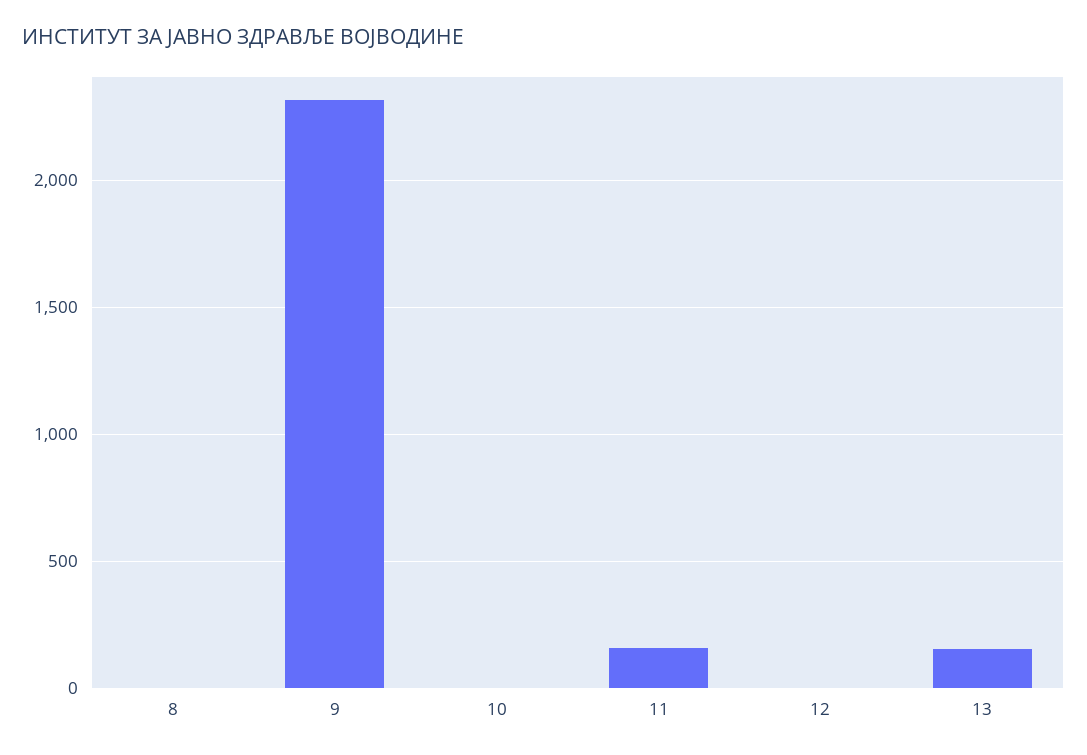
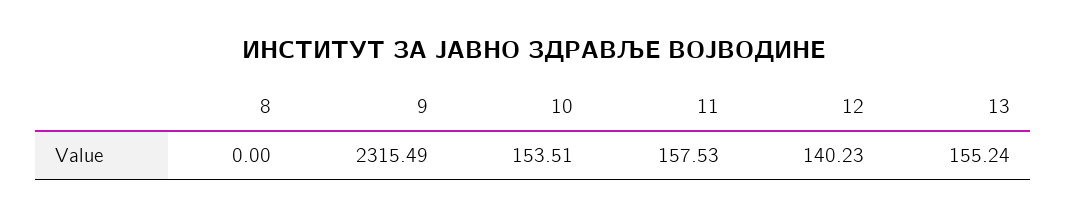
10: 0 -> 153.51
12: 0 -> 140.23

